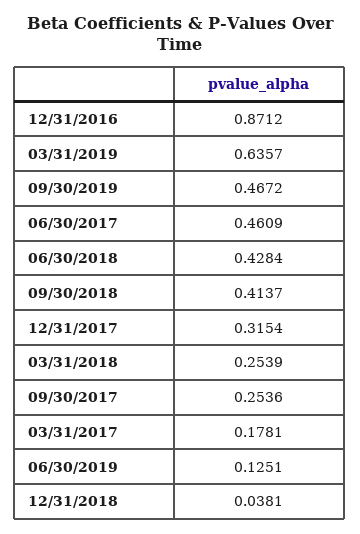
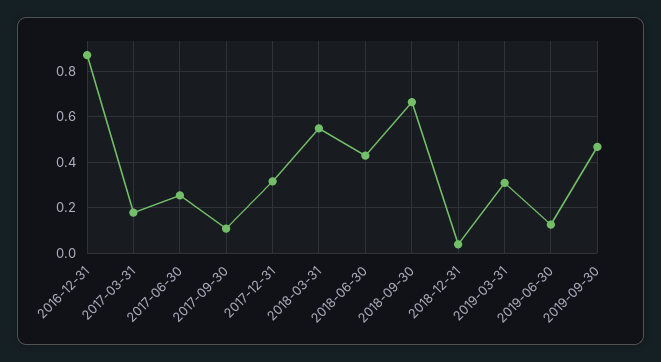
03/31/2019: 0.6357 -> 0.3
06/30/2017: 0.4609 -> 0.25
09/30/2018: 0.4137 -> 0.65
03/31/2018: 0.2539 -> 0.55
09/30/2017: 0.2536 -> 0.1

